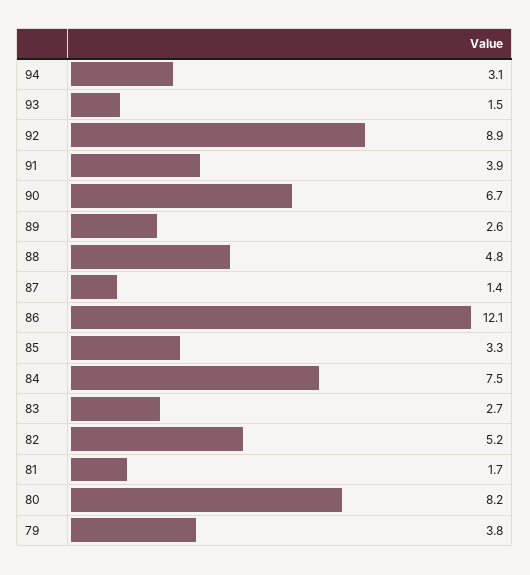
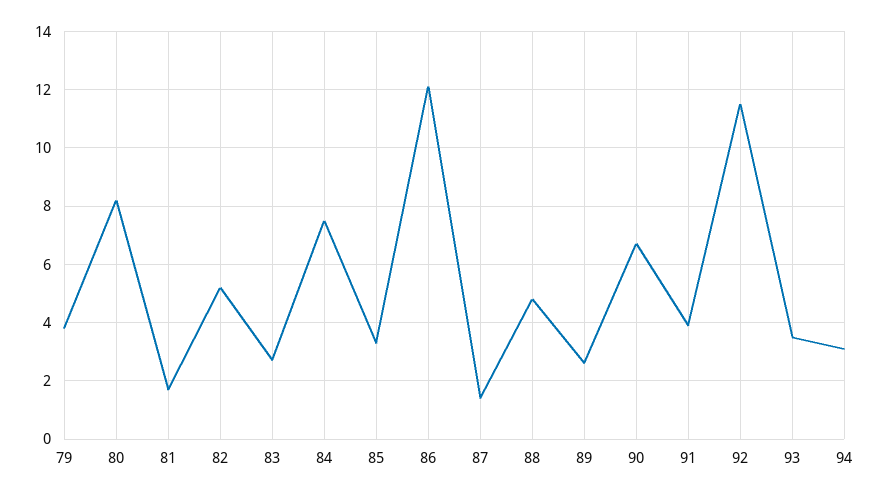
93: 1.5 -> 3.5
92: 8.9 -> 11.5

